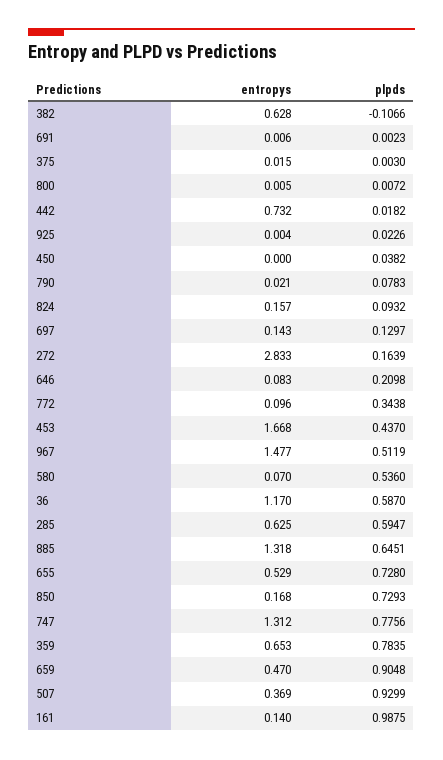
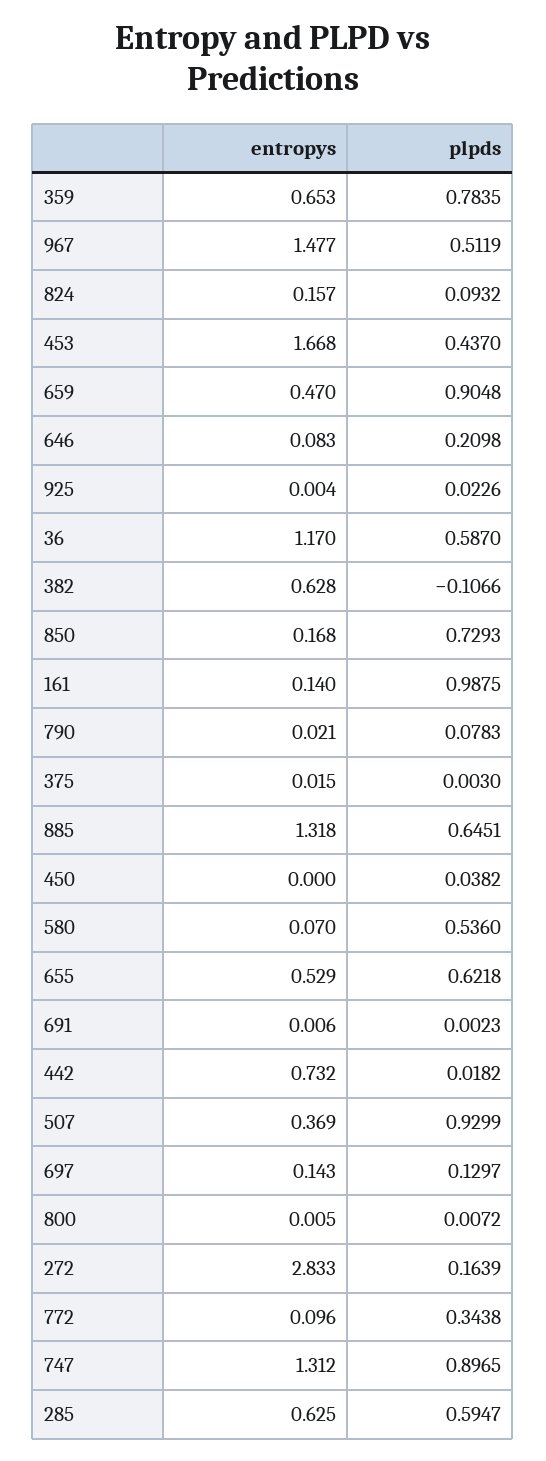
plpds, 655: 0.728 -> 0.6218
plpds, 747: 0.7756 -> 0.8965

